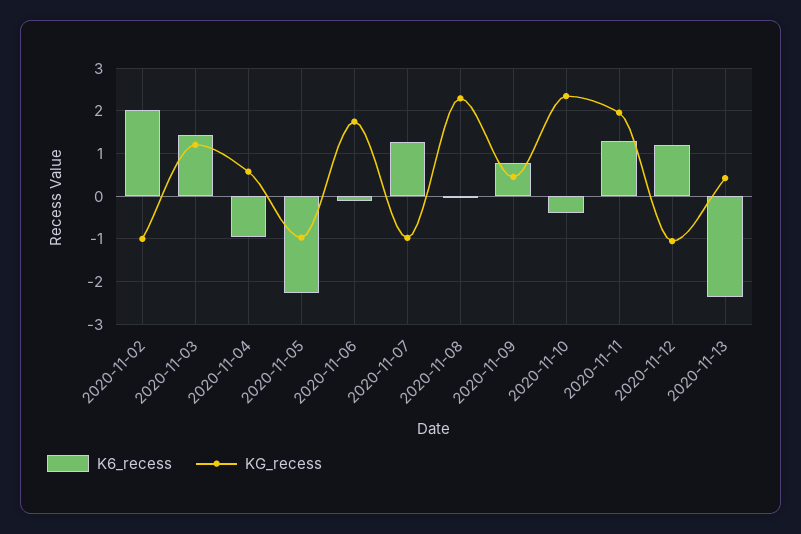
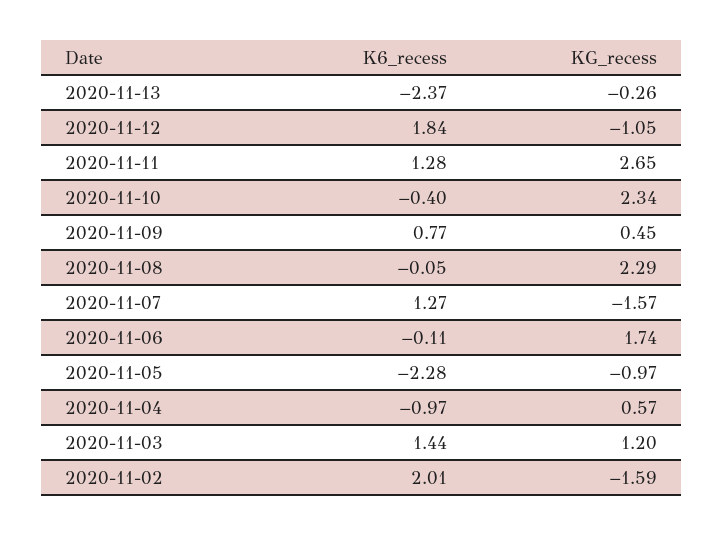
KG_recess, 2020-11-02: -1 -> -1.59
KG_recess, 2020-11-07: -1 -> -1.57
KG_recess, 2020-11-11: 2 -> 2.65
K6_recess, 2020-11-12: 1.2 -> 1.84
KG_recess, 2020-11-13: 0.4 -> -0.26

